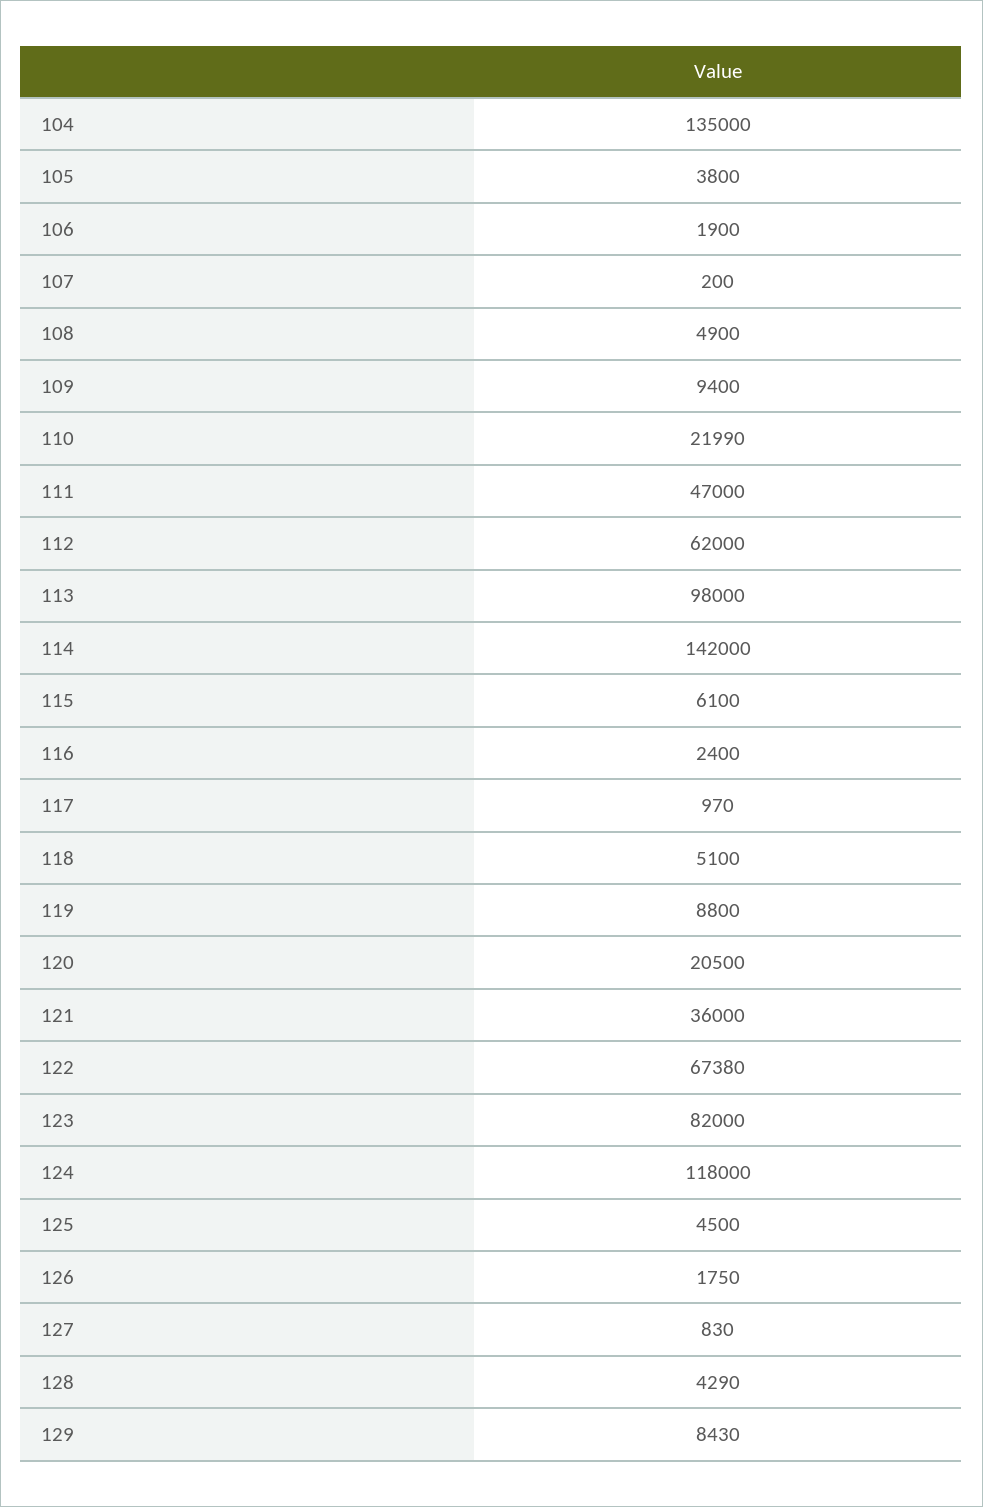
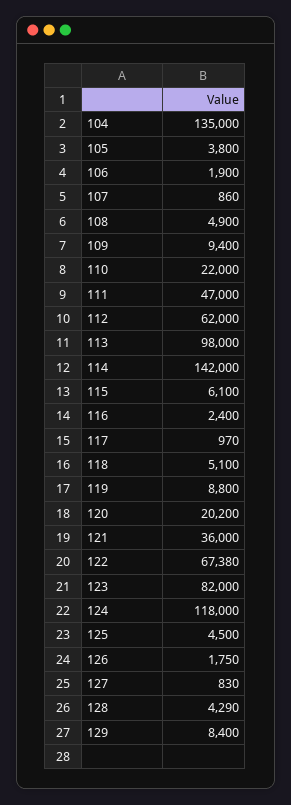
107: 200 -> 860
110: 21990 -> 22000
120: 20500 -> 20200
129: 8430 -> 8400

